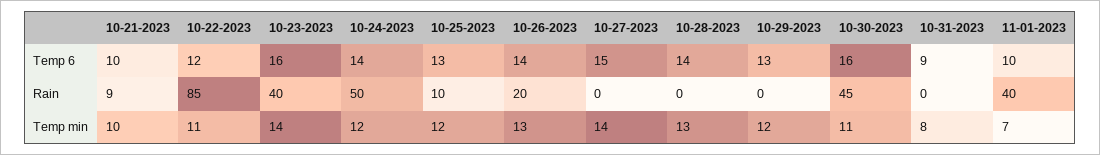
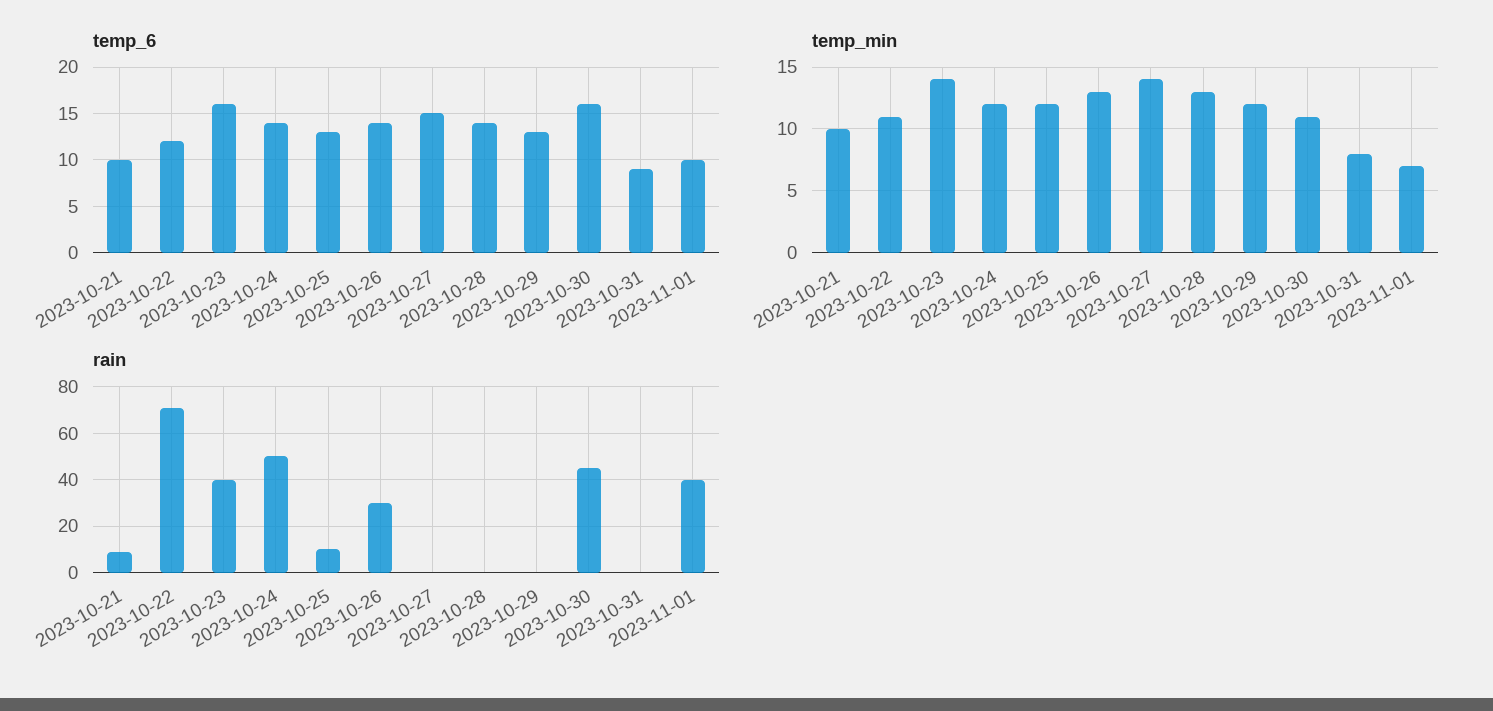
Rain, 10-22-2023: 85 -> 70
Rain, 10-26-2023: 20 -> 30

